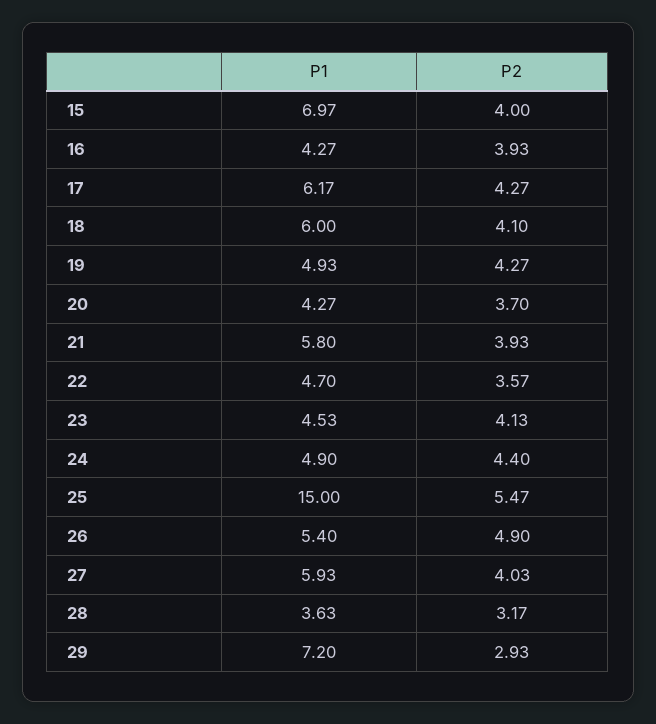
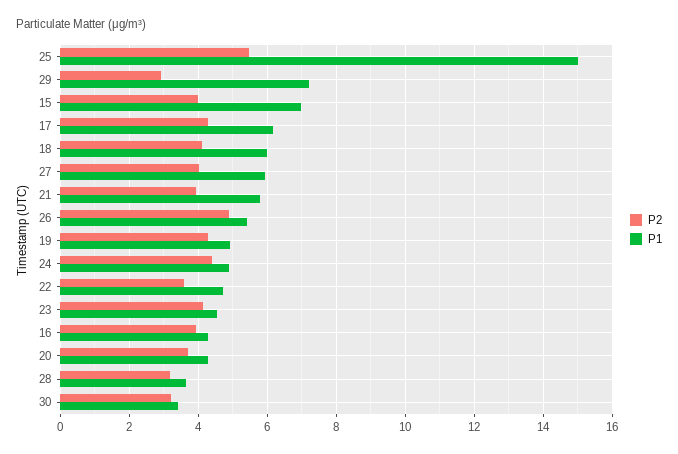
P2, 30: none -> 3.2
P1, 30: none -> 3.4

